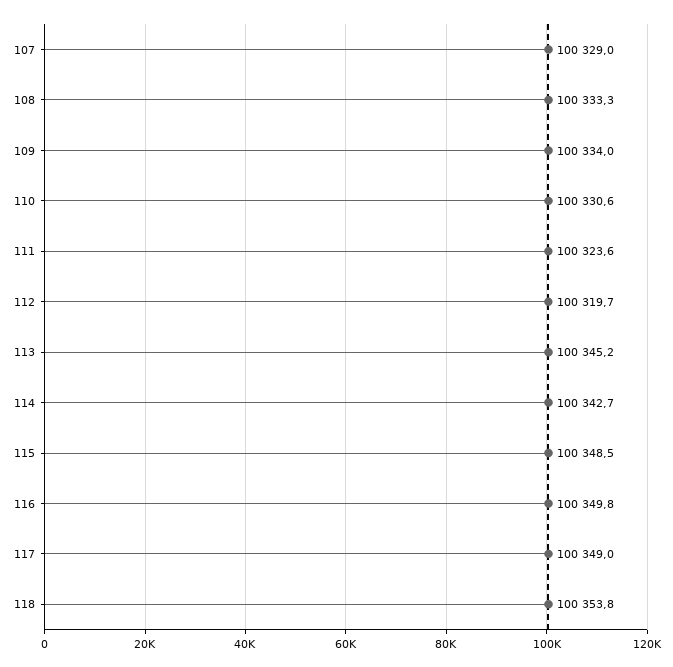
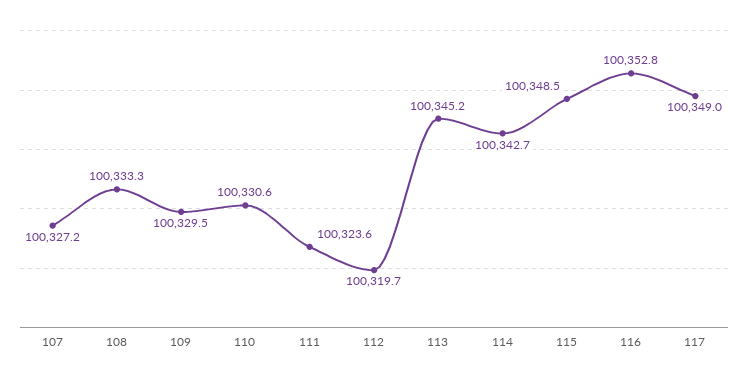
107: 100329 -> 100327.2
109: 100334 -> 100329.5
116: 100349.8 -> 100352.8
118: 100353.8 -> none

